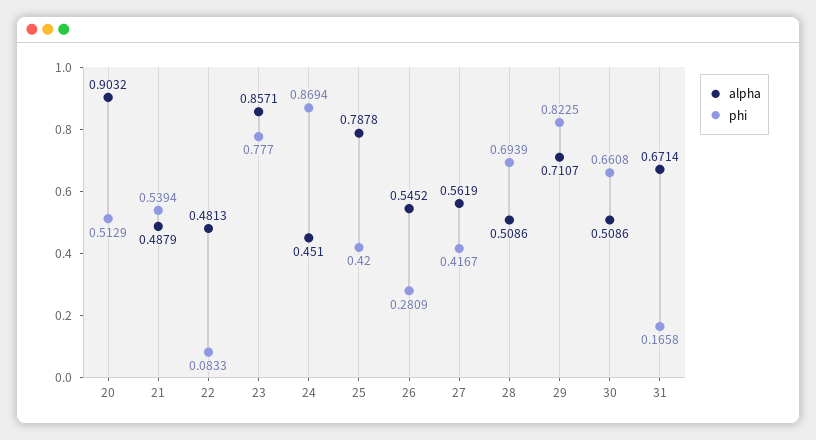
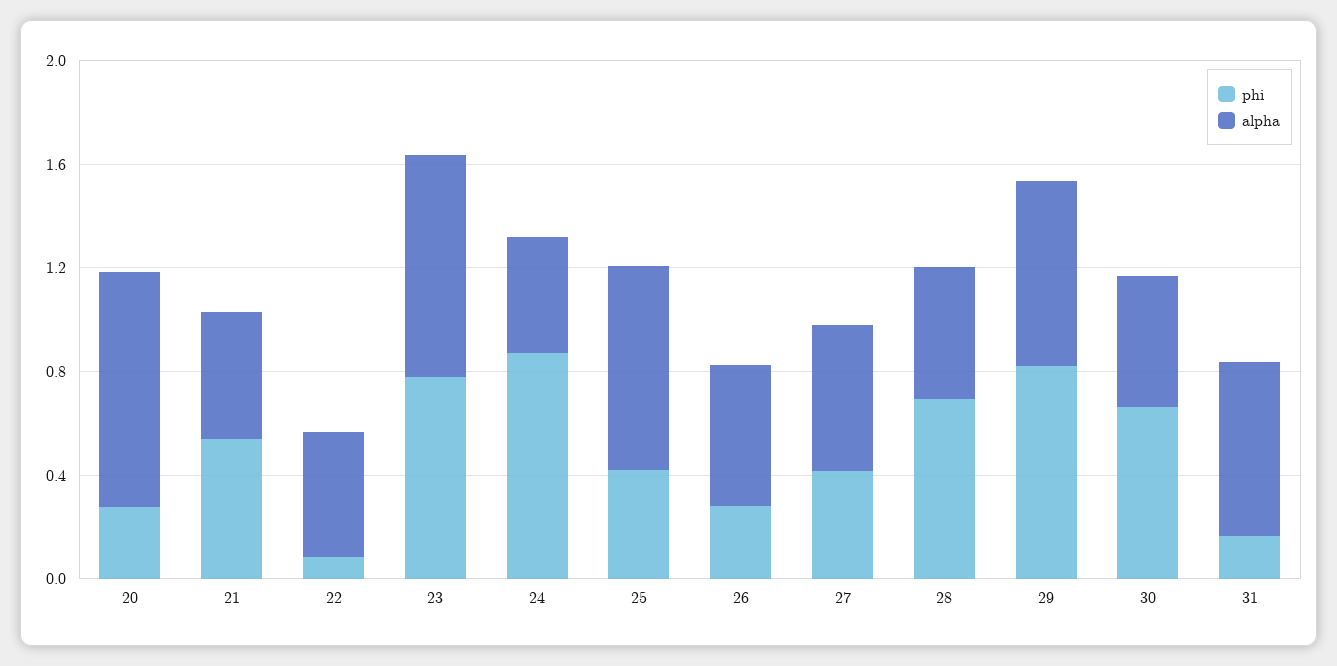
phi, 20: 0.5129 -> 0.3

